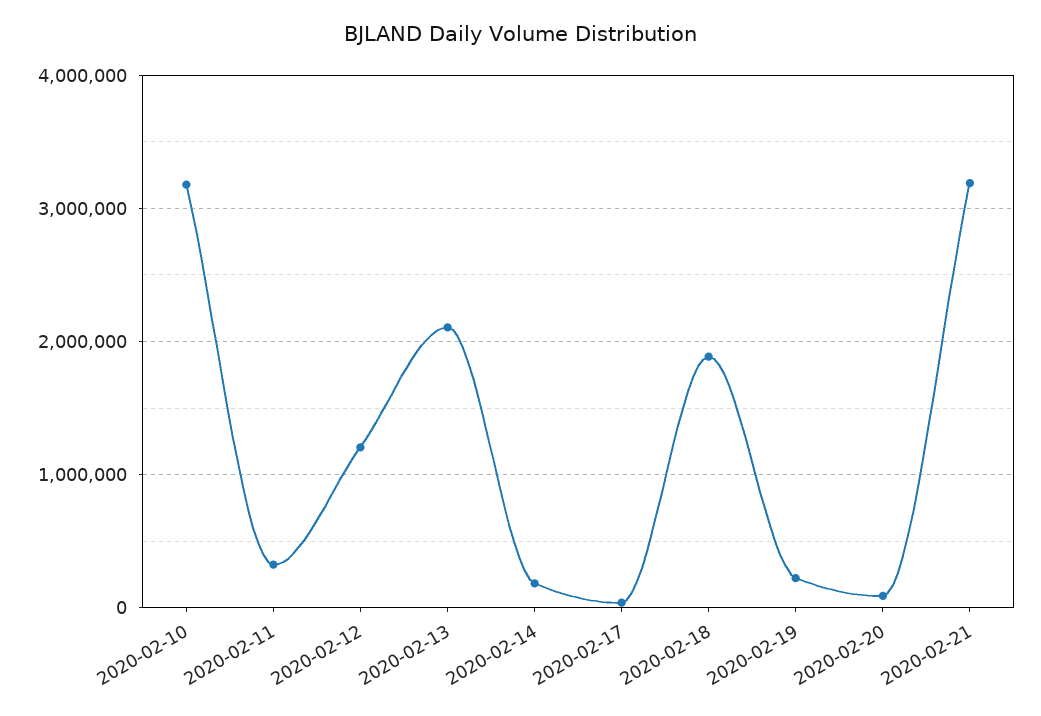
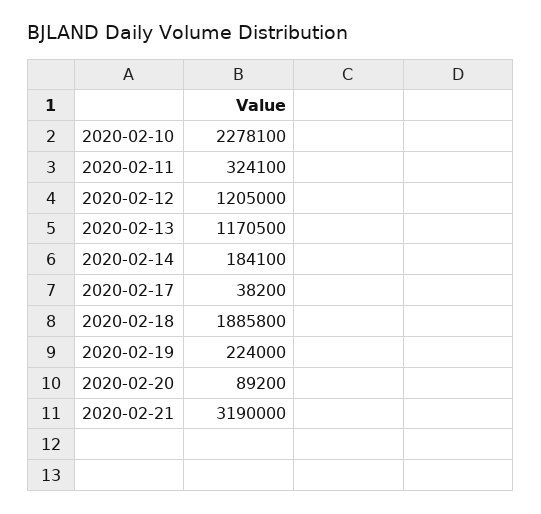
2020-02-10: 3200000 -> 2278100
2020-02-13: 2100000 -> 1170500

